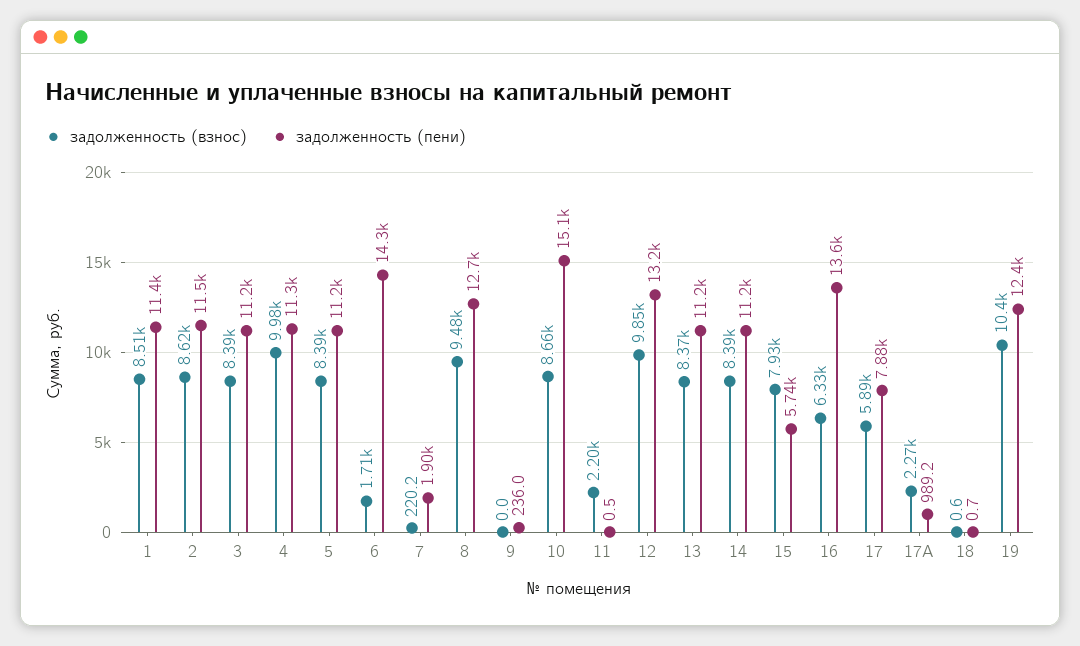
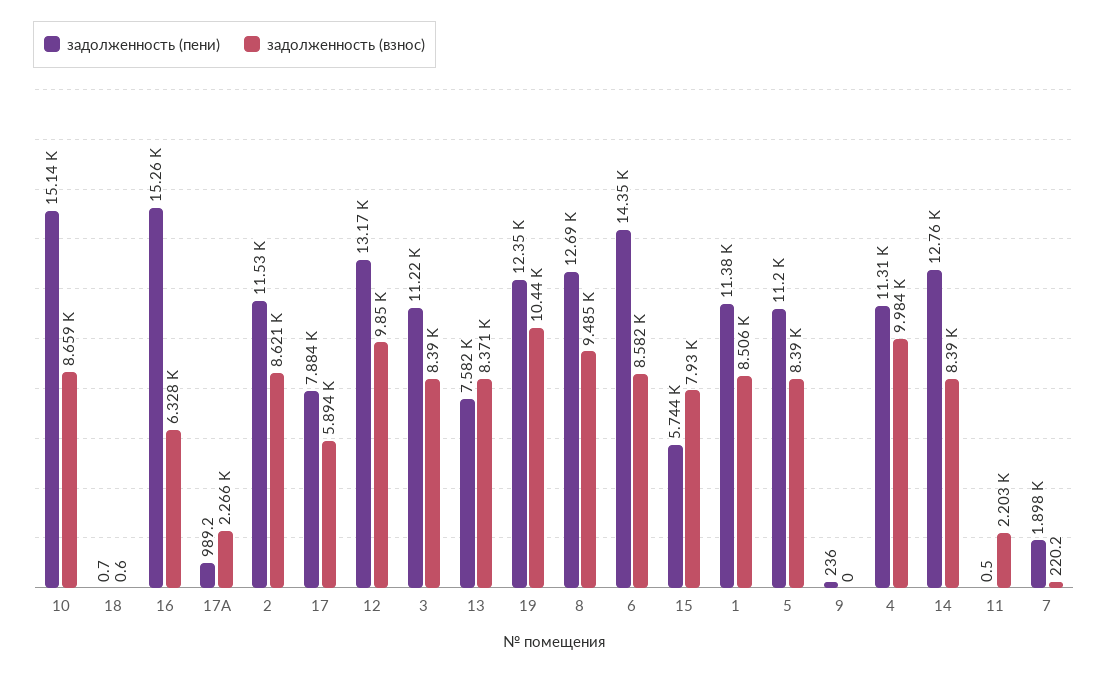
задолженность (взнос), 6: 1710 -> 8582
задолженность (пени), 13: 11200 -> 7582
задолженность (пени), 14: 11200 -> 12760
задолженность (пени), 16: 13600 -> 15260

